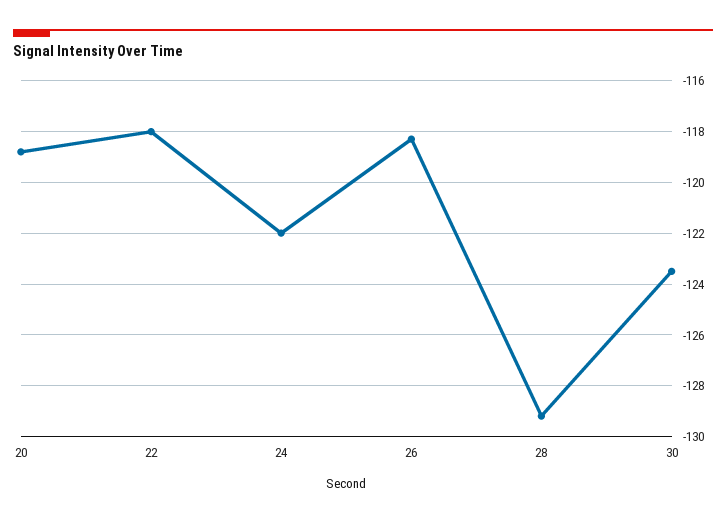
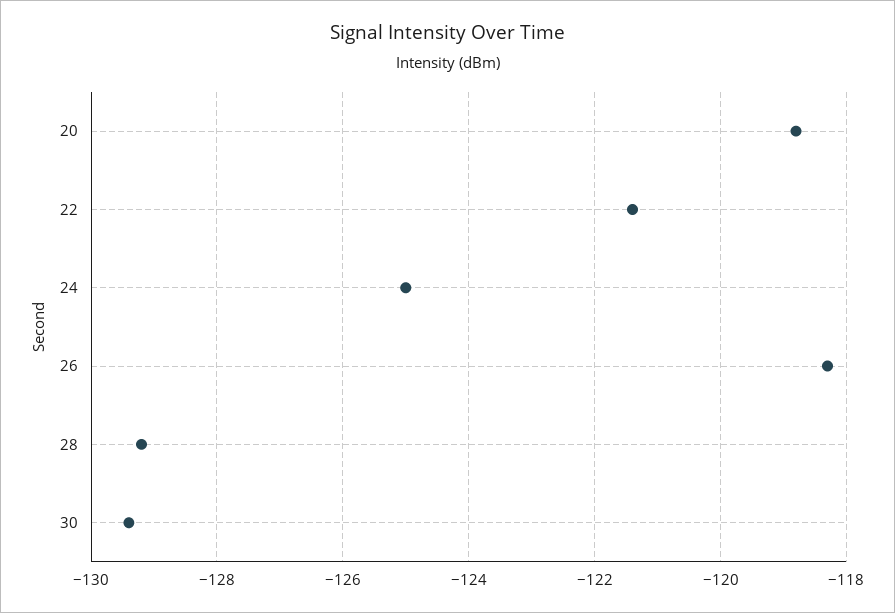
22: -118 -> -121.5
24: -122 -> -125
30: -123.5 -> -129.5

